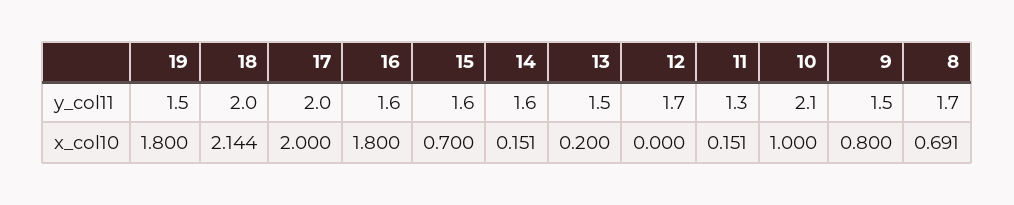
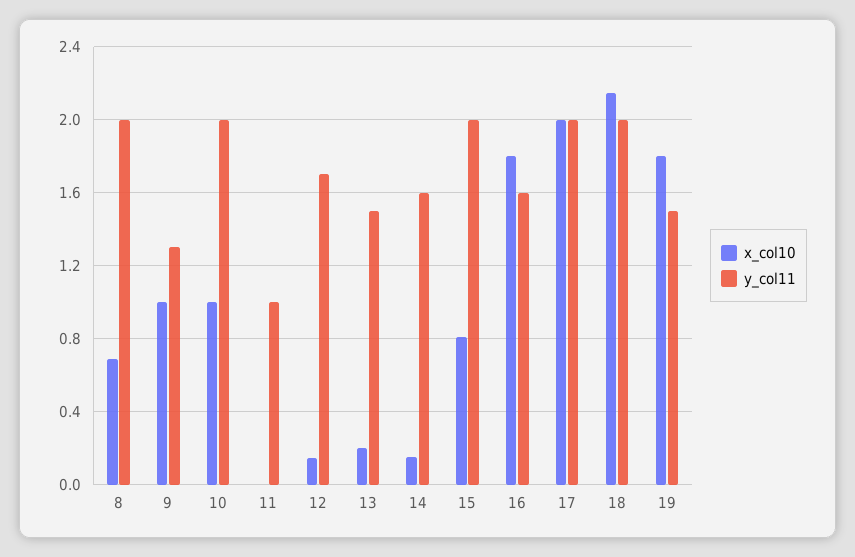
y_col11, 15: 1.6 -> 2
y_col11, 11: 1.3 -> 1
y_col11, 10: 2.1 -> 2
y_col11, 9: 1.5 -> 1.3
y_col11, 8: 1.7 -> 2
x_col10, 15: 0.7 -> 0.8
x_col10, 12: 0 -> 0.15
x_col10, 11: 0.151 -> 0
x_col10, 9: 0.8 -> 1

